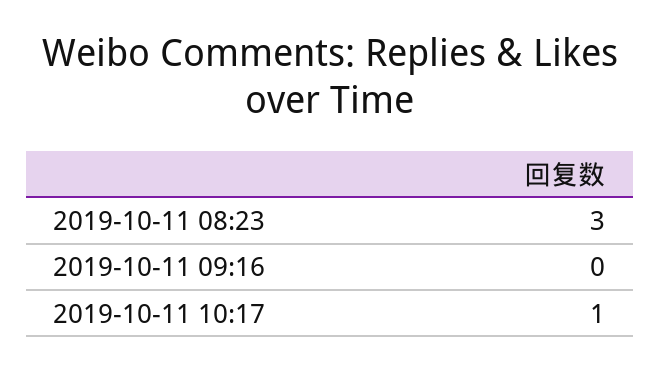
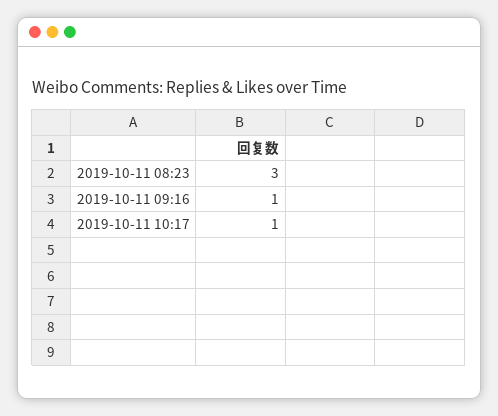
2019-10-11 09:16: 0 -> 1

